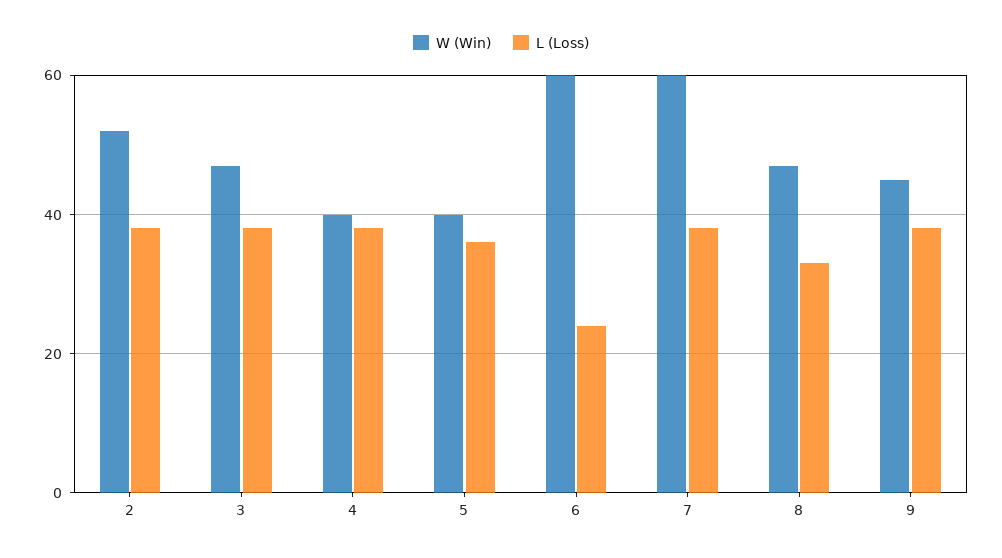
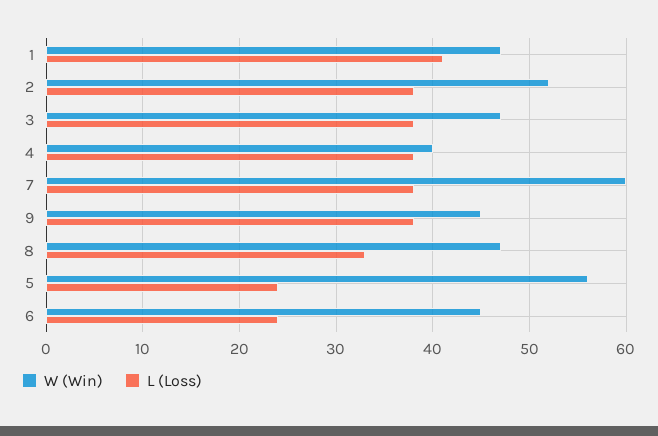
W (Win), 5: 40 -> 56
L (Loss), 5: 35 -> 24
W (Win), 6: 60 -> 45
W (Win), 1: none -> 47
L (Loss), 1: none -> 41

